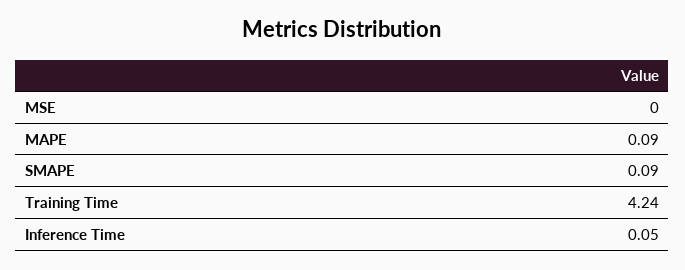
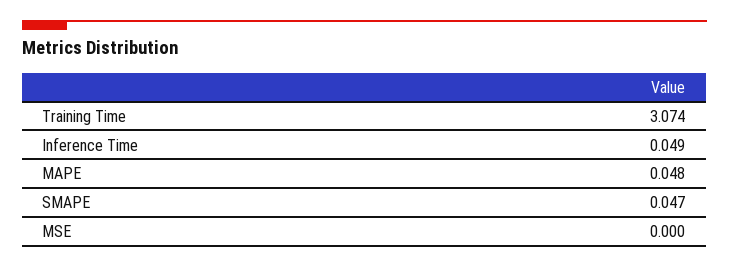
MAPE: 0.09 -> 0.048
SMAPE: 0.09 -> 0.047
Training Time: 4.24 -> 3.074

